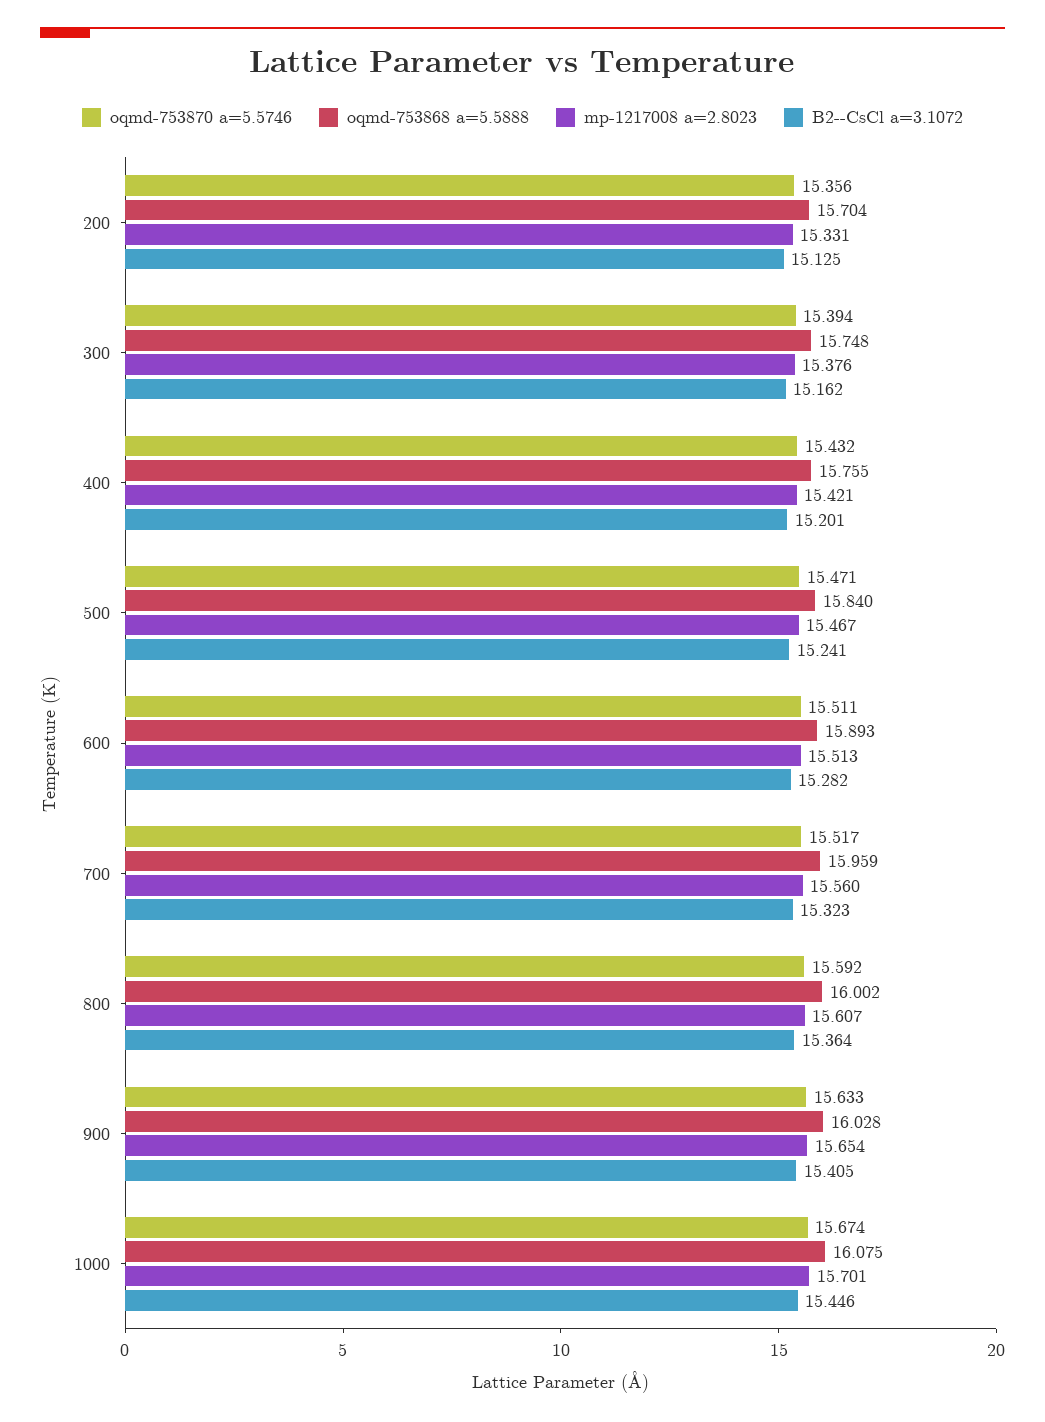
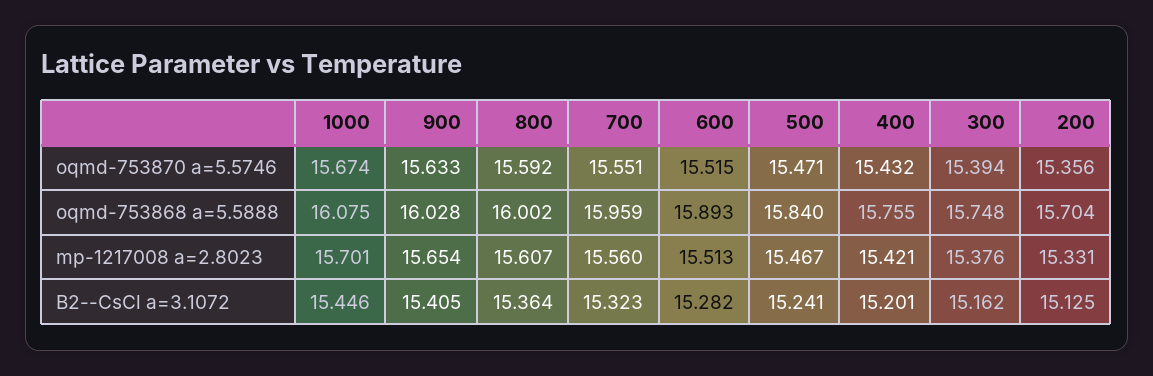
oqmd-753870 a=5.5746, 600: 15.511 -> 15.515
oqmd-753870 a=5.5746, 700: 15.517 -> 15.551

